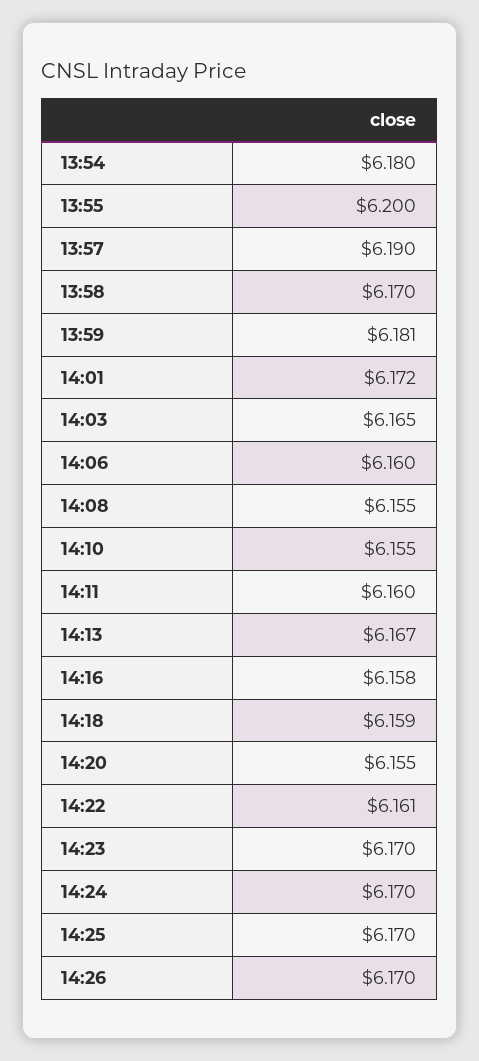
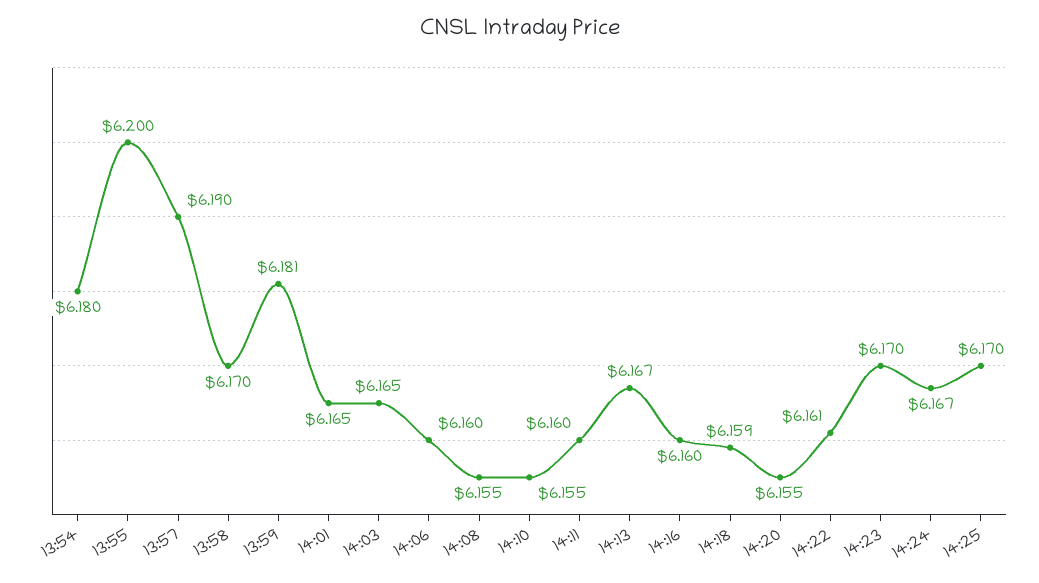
14:01: 6.172 -> 6.165
14:16: 6.158 -> 6.16
14:24: 6.17 -> 6.167
14:26: 6.17 -> none

